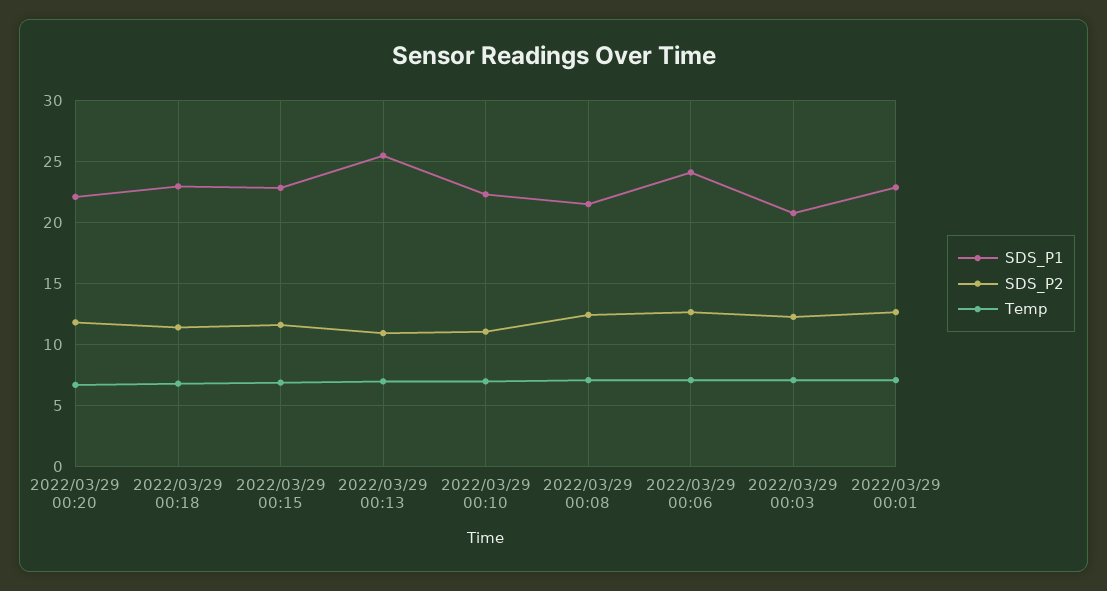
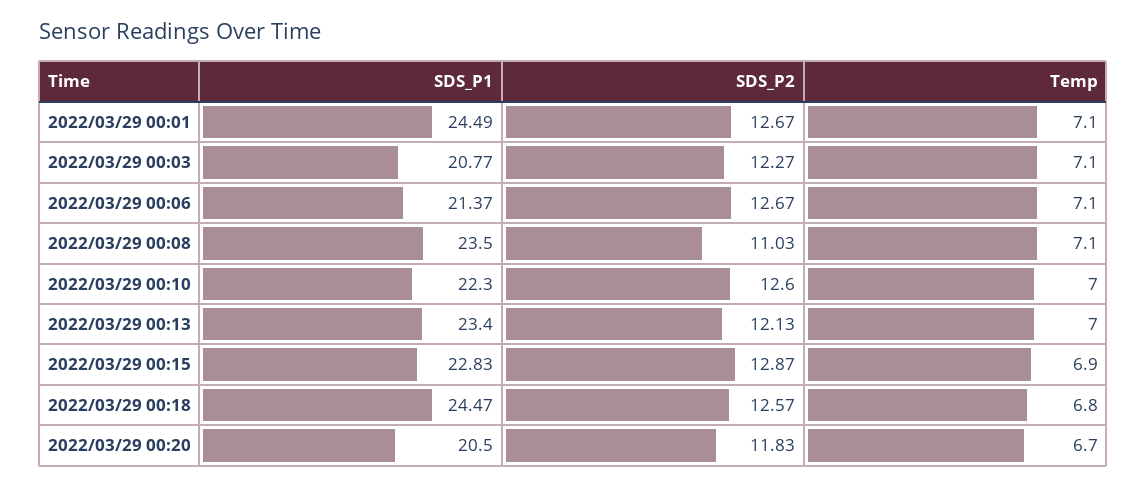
SDS_P1, 2022/03/29 00:20: 22 -> 20.5
SDS_P1, 2022/03/29 00:18: 23 -> 24.47
SDS_P2, 2022/03/29 00:18: 11.5 -> 12.57
SDS_P2, 2022/03/29 00:15: 11.5 -> 12.87
SDS_P1, 2022/03/29 00:13: 25.5 -> 23.4
SDS_P2, 2022/03/29 00:13: 11 -> 12.13
SDS_P2, 2022/03/29 00:10: 11 -> 12.6
SDS_P1, 2022/03/29 00:08: 21.5 -> 23.5
SDS_P2, 2022/03/29 00:08: 12.5 -> 11.03
SDS_P1, 2022/03/29 00:06: 24 -> 21.37
SDS_P1, 2022/03/29 00:01: 23 -> 24.49

